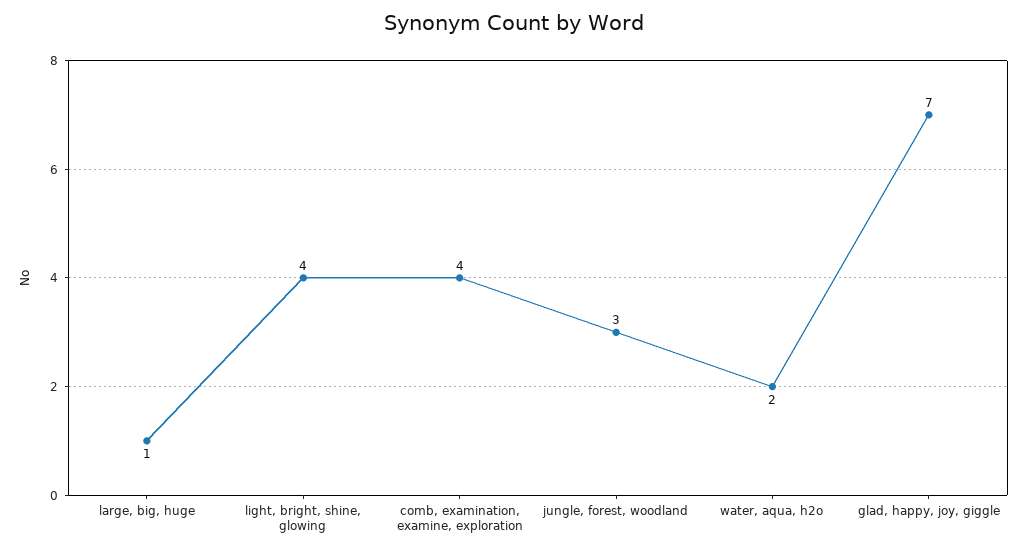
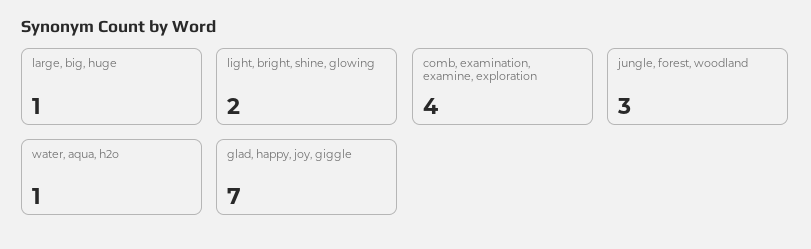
light, bright, shine, glowing: 4 -> 2
water, aqua, h2o: 2 -> 1

